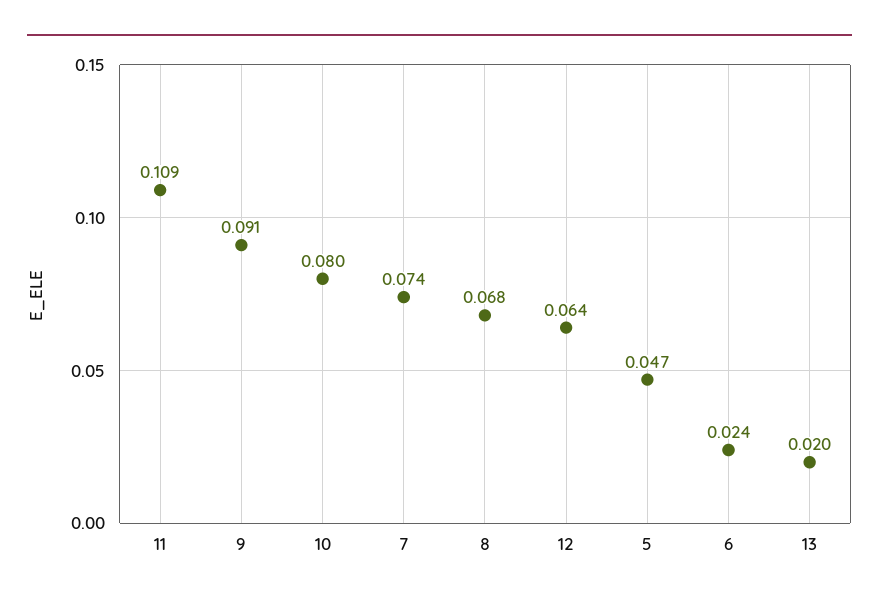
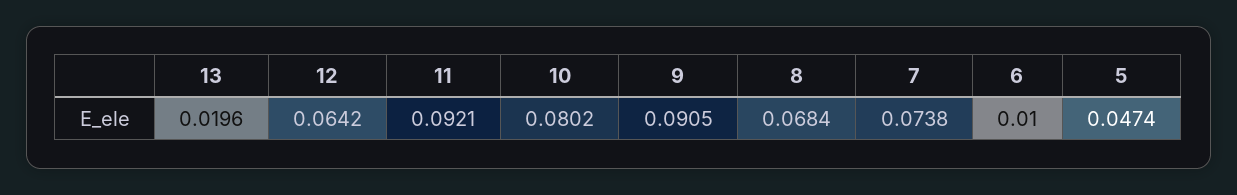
11: 0.109 -> 0.0921
6: 0.024 -> 0.01

